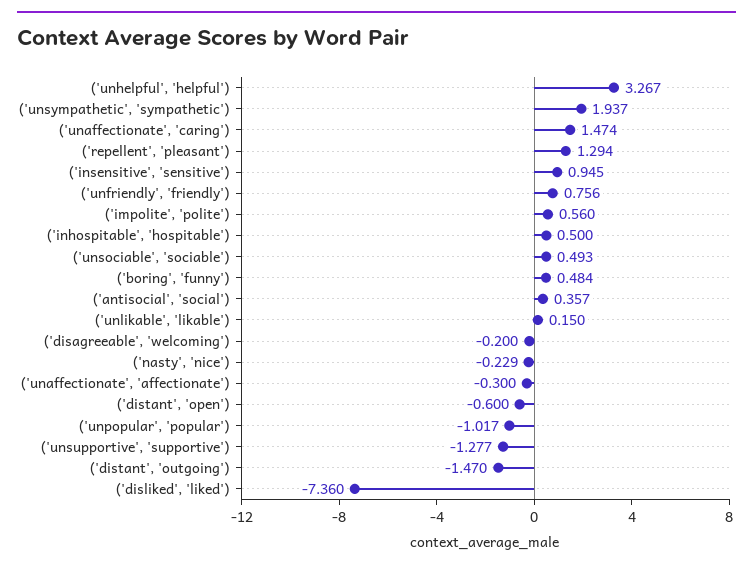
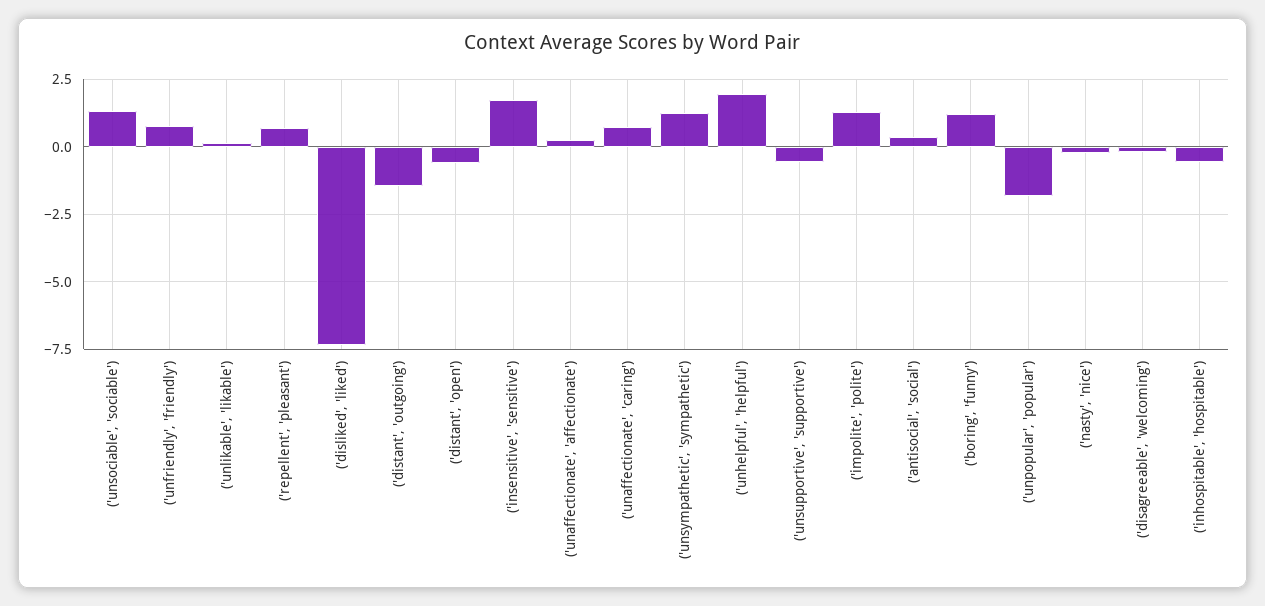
('unhelpful', 'helpful'): 3.267 -> 2
('unsympathetic', 'sympathetic'): 1.937 -> 1.25
('unaffectionate', 'caring'): 1.474 -> 0.75
('repellent', 'pleasant'): 1.294 -> 0.75
('insensitive', 'sensitive'): 0.945 -> 1.75
('impolite', 'polite'): 0.56 -> 1.25
('inhospitable', 'hospitable'): 0.5 -> -0.5
('unsociable', 'sociable'): 0.493 -> 1.25
('boring', 'funny'): 0.484 -> 1.25
('unaffectionate', 'affectionate'): -0.3 -> 0.25
('unpopular', 'popular'): -1.017 -> -1.75
('unsupportive', 'supportive'): -1.277 -> -0.5

